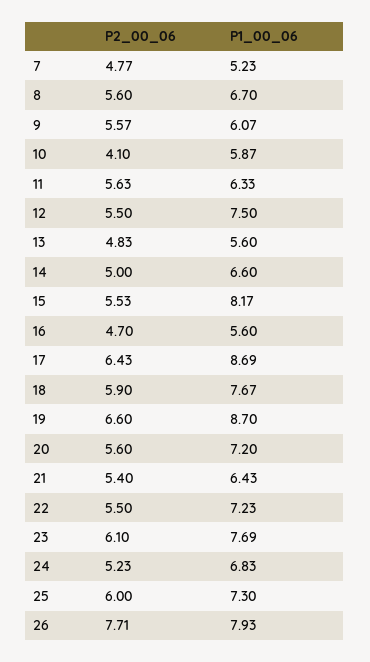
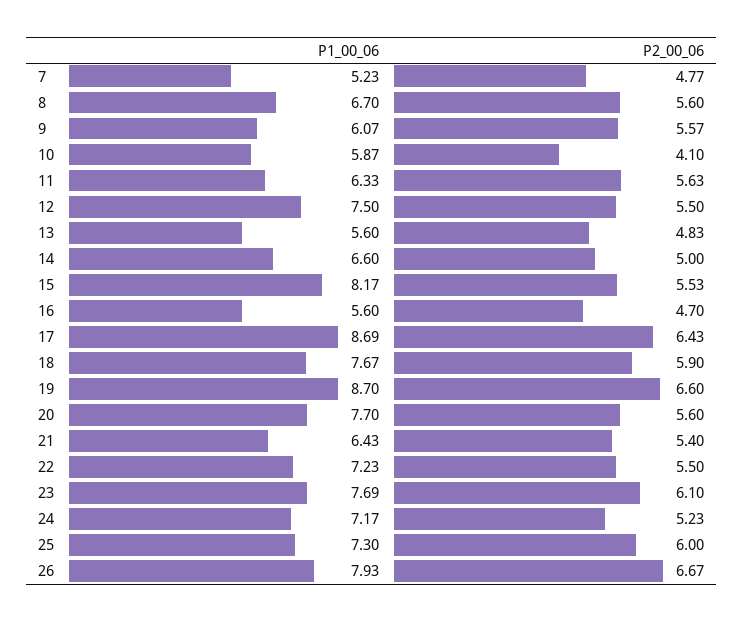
P1_00_06, 20: 7.2 -> 7.7
P1_00_06, 24: 6.83 -> 7.17
P2_00_06, 26: 7.71 -> 6.67

